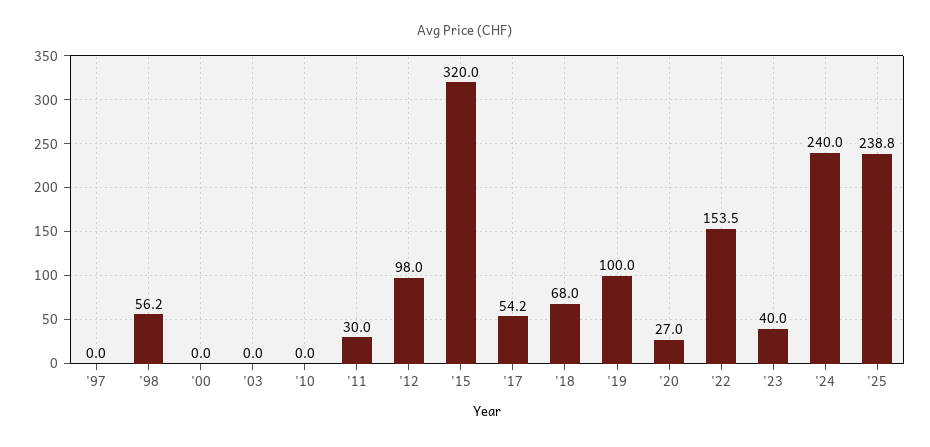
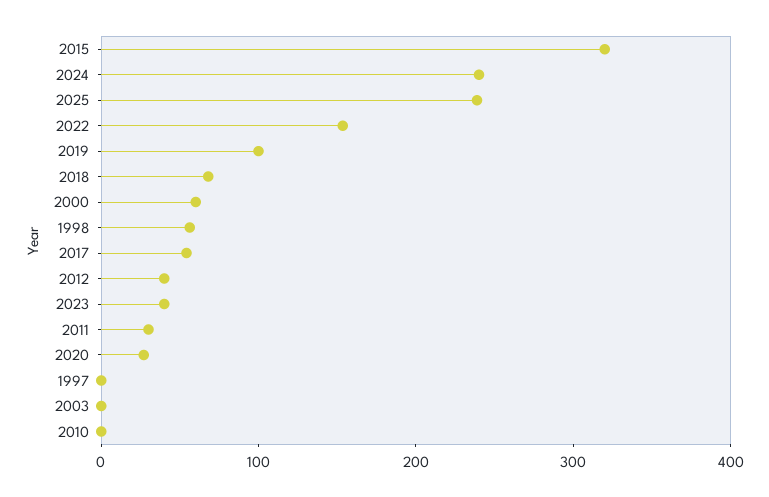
'00: 0 -> 60
'12: 98 -> 40

